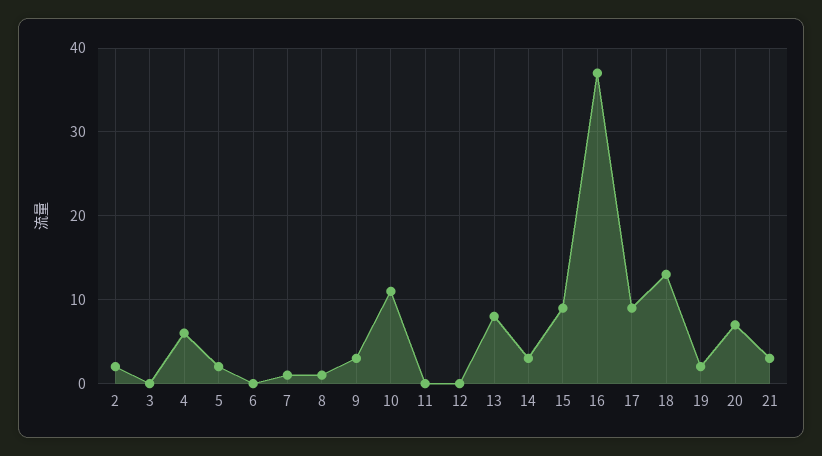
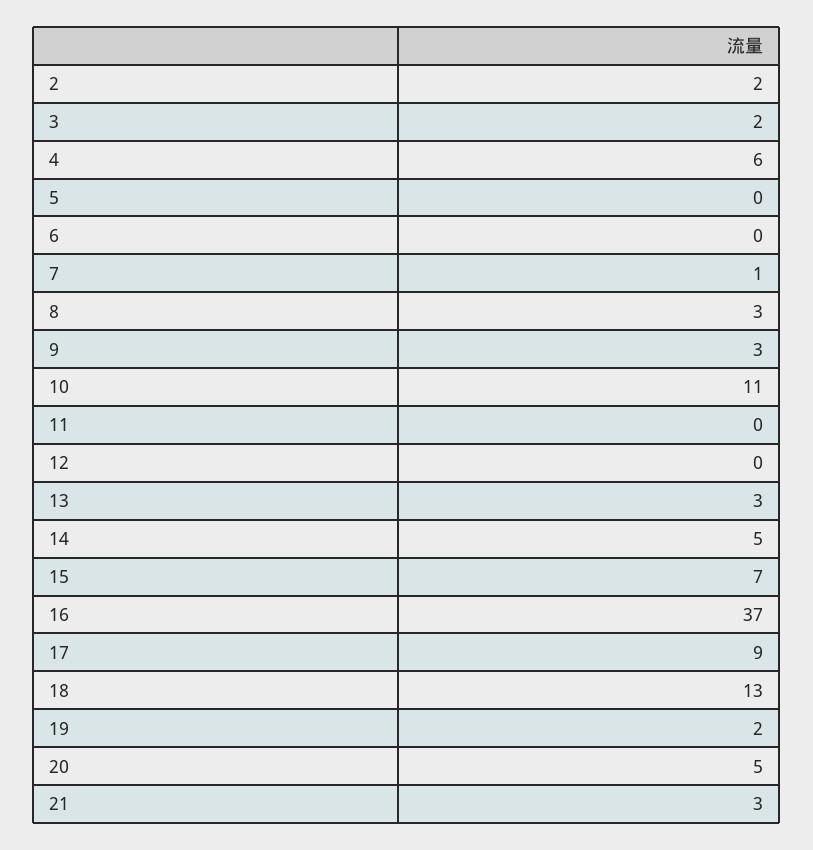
3: 0 -> 2
5: 2 -> 0
8: 1 -> 3
13: 8 -> 3
14: 3 -> 5
15: 9 -> 7
20: 7 -> 5

